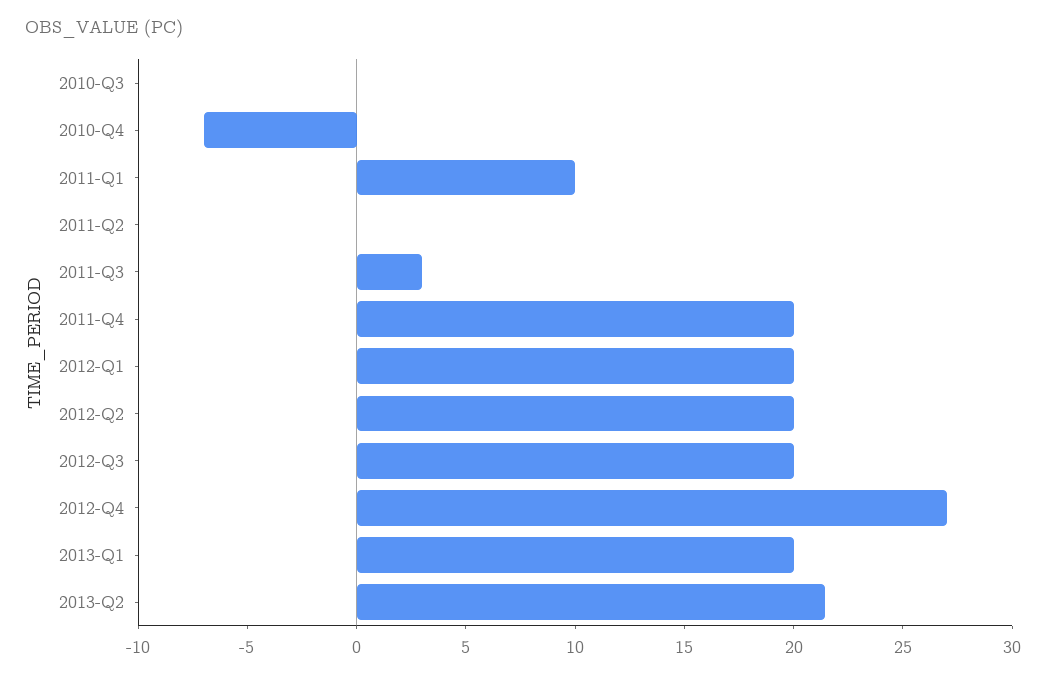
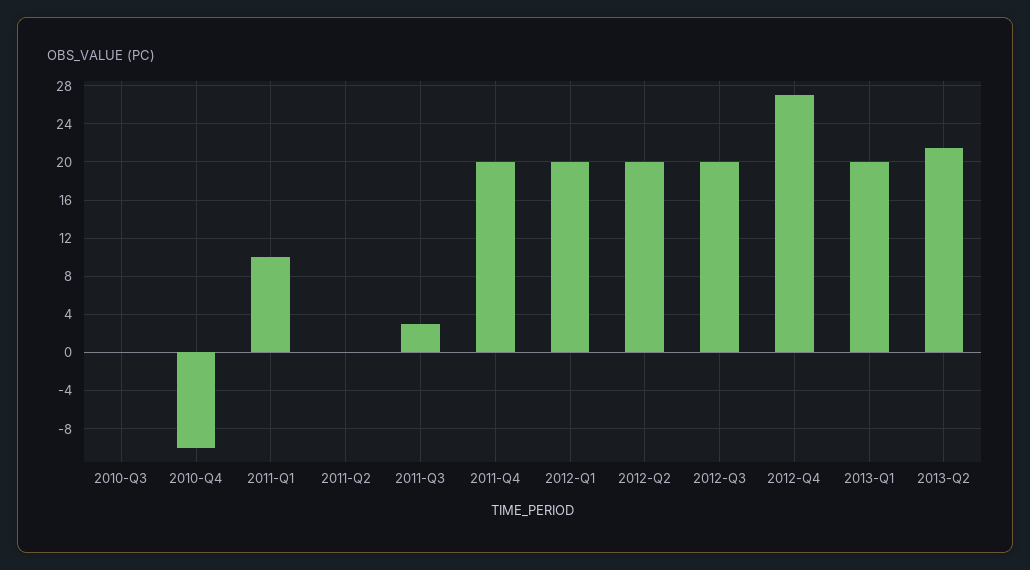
2010-Q4: -7 -> -10

